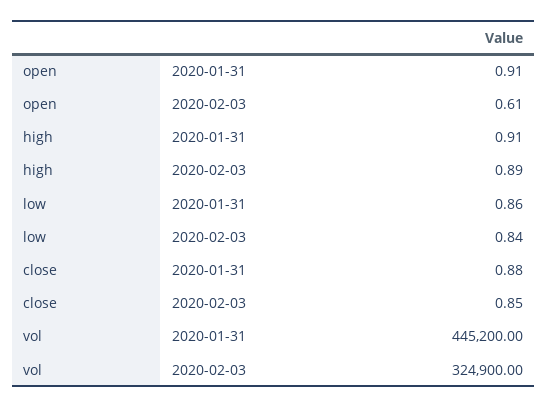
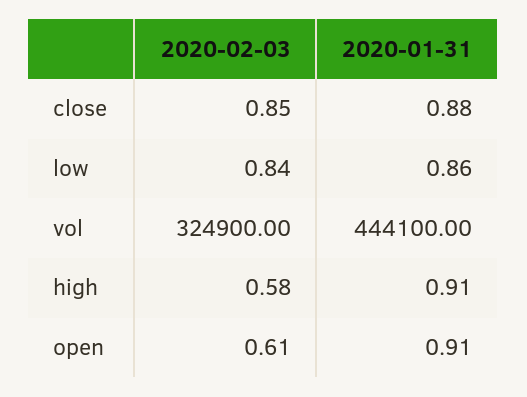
high, 2020-02-03: 0.89 -> 0.58
vol, 2020-01-31: 445200 -> 444100

